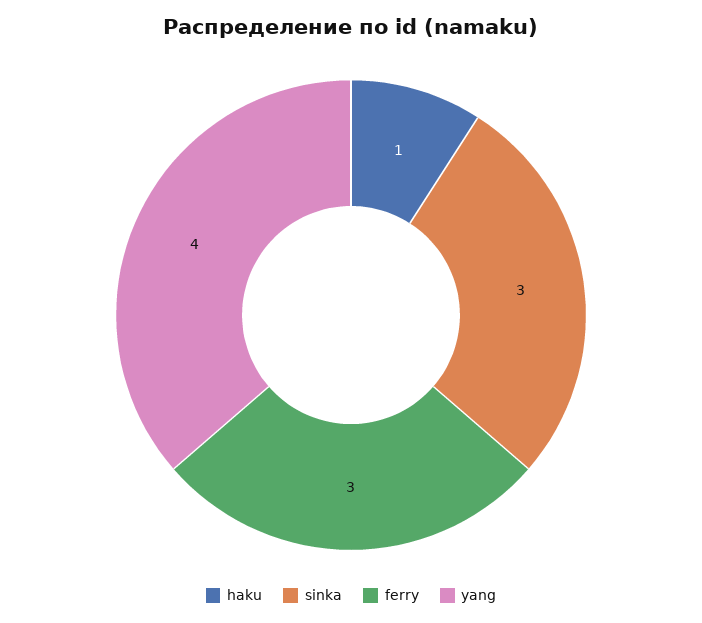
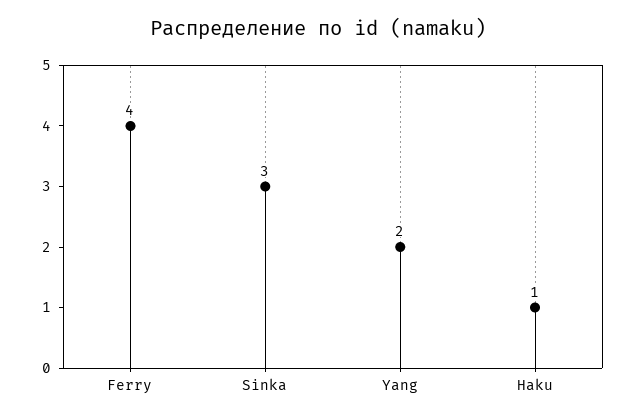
ferry: 3 -> 4
yang: 4 -> 2

